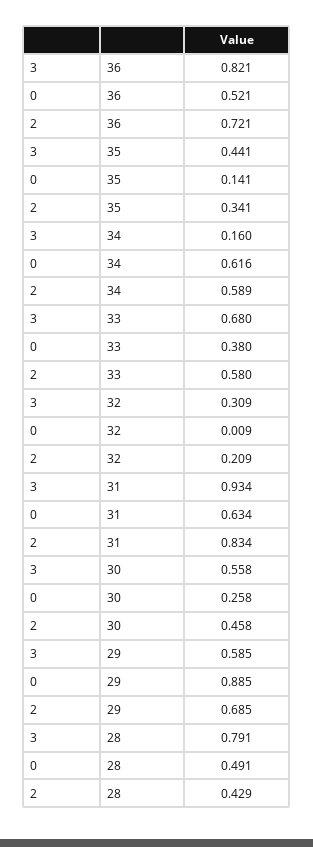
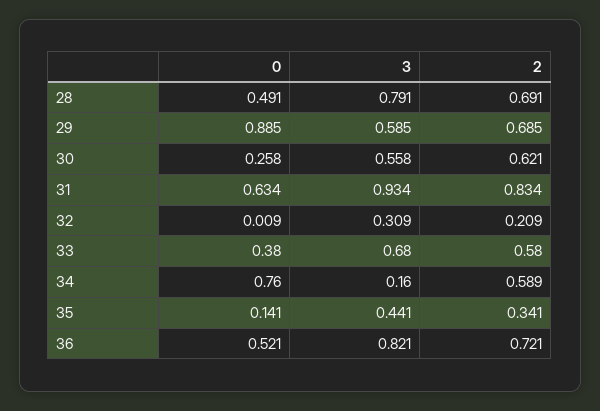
0, 34: 0.616 -> 0.76
2, 30: 0.458 -> 0.621
2, 28: 0.429 -> 0.691

